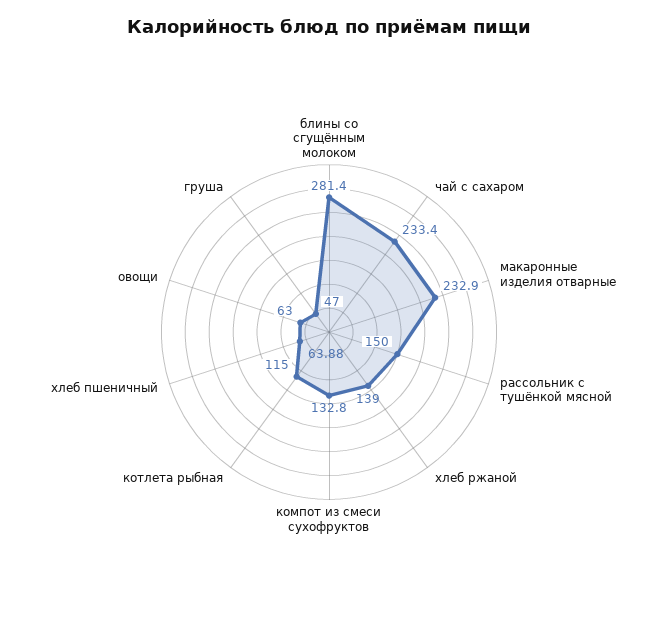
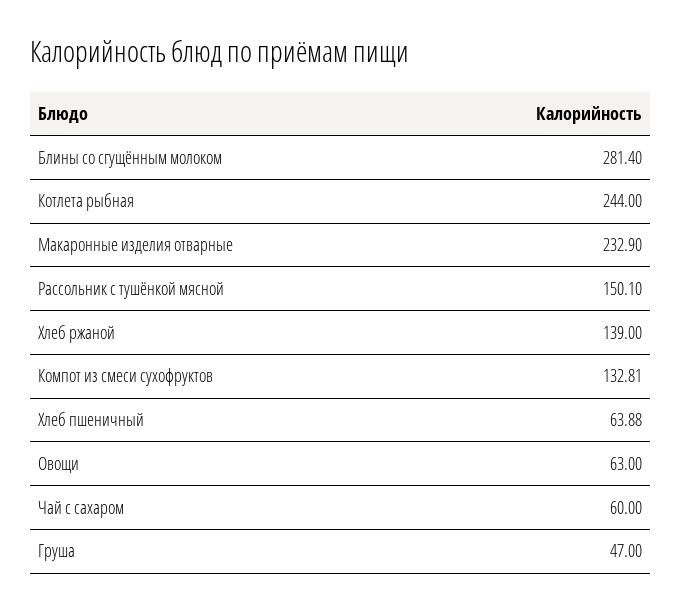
чай с сахаром: 233.4 -> 60
рассольник с тушёнкой мясной: 150 -> 150.1
компот из смеси сухофруктов: 132.8 -> 132.81
котлета рыбная: 115 -> 244

